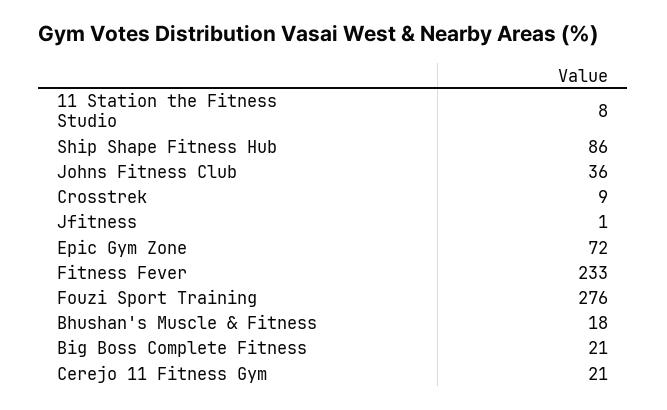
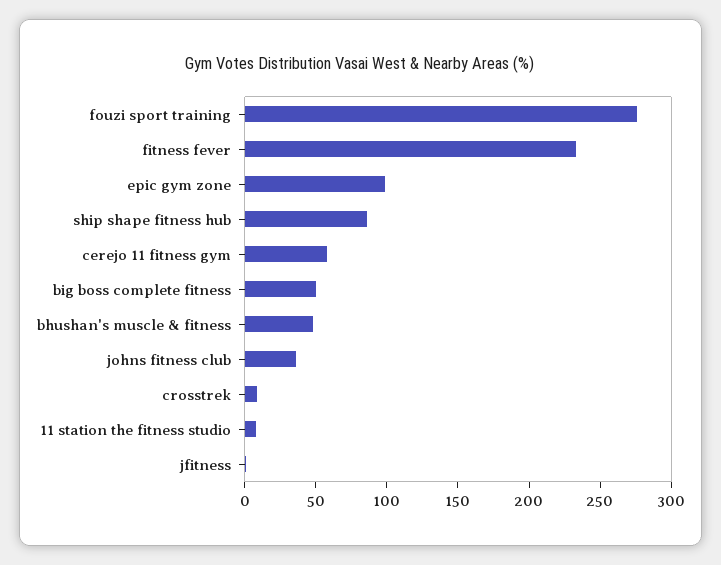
Epic Gym Zone: 72 -> 100
Bhushan's Muscle & Fitness: 18 -> 50
Big Boss Complete Fitness: 21 -> 50
Cerejo 11 Fitness Gym: 21 -> 60

